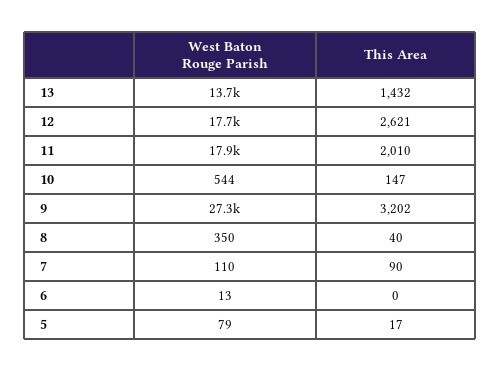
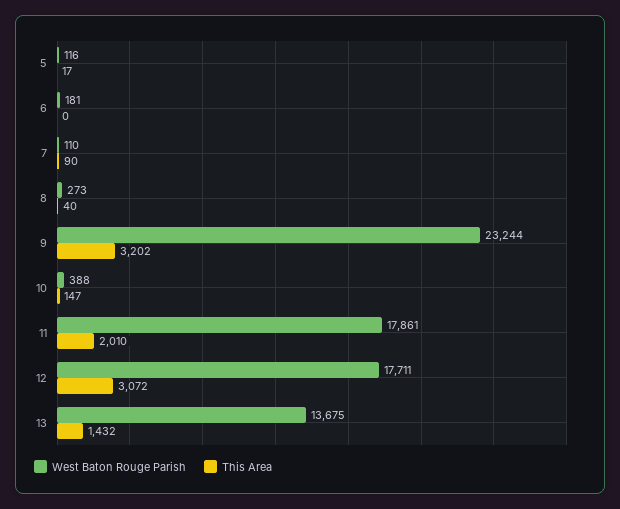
This Area, 12: 2621 -> 3072
West Baton Rouge Parish, 10: 544 -> 388
West Baton Rouge Parish, 9: 27300 -> 23244
West Baton Rouge Parish, 8: 350 -> 273
West Baton Rouge Parish, 6: 13 -> 181
West Baton Rouge Parish, 5: 79 -> 116

